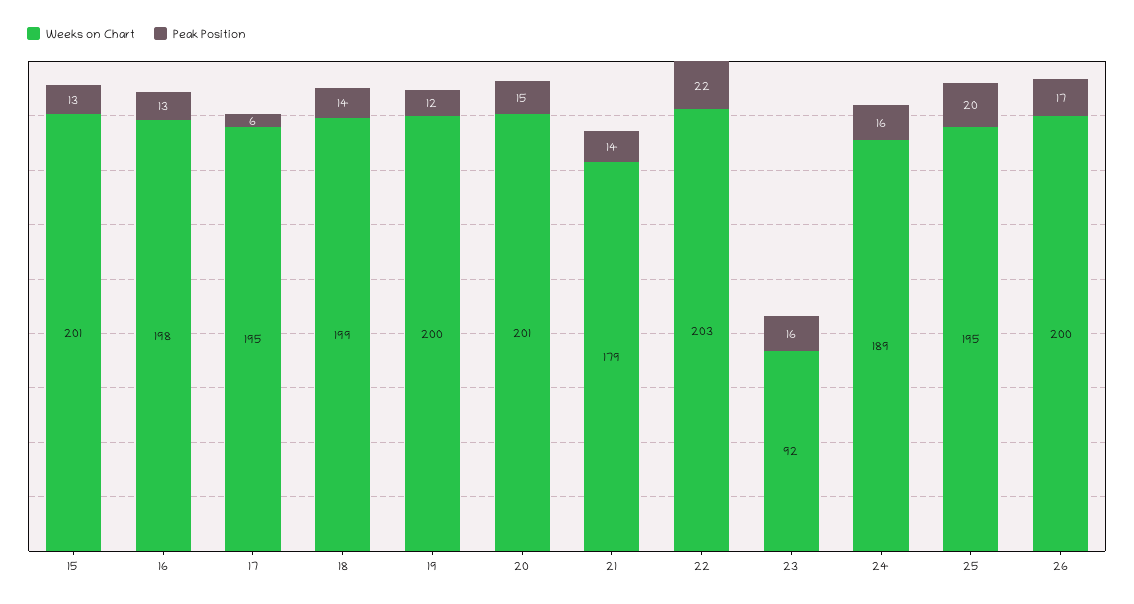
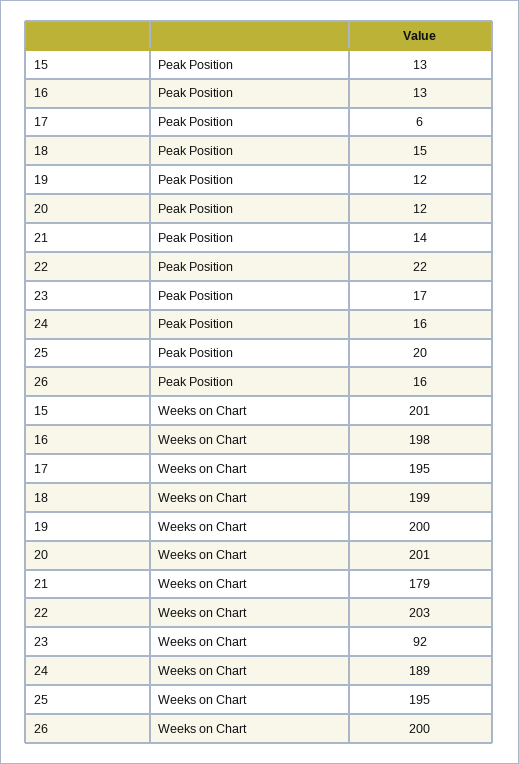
Peak Position, 18: 14 -> 15
Peak Position, 20: 15 -> 12
Peak Position, 23: 16 -> 17
Peak Position, 26: 17 -> 16

